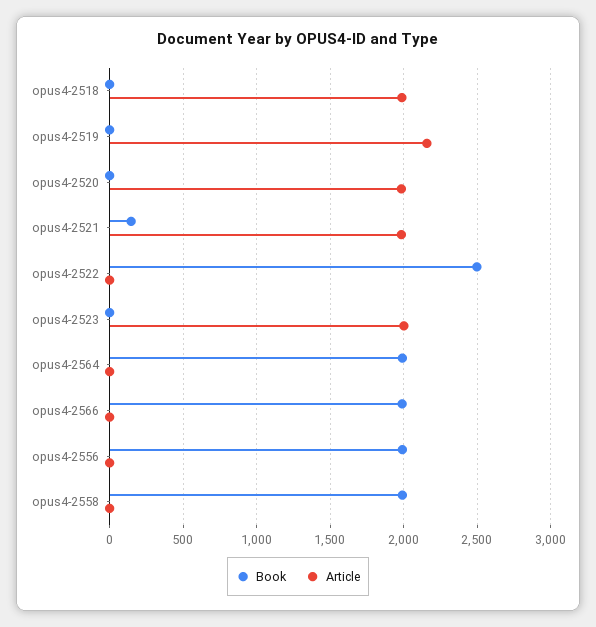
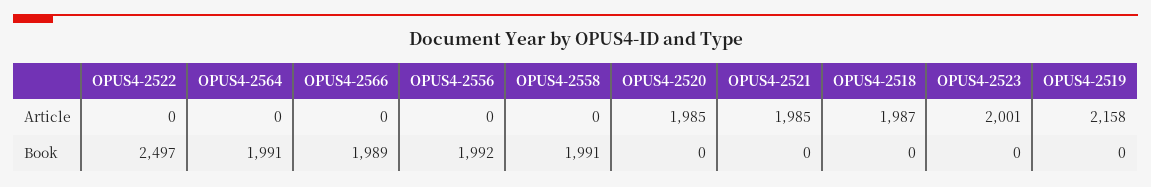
Book, opus4-2521: 150 -> 0

